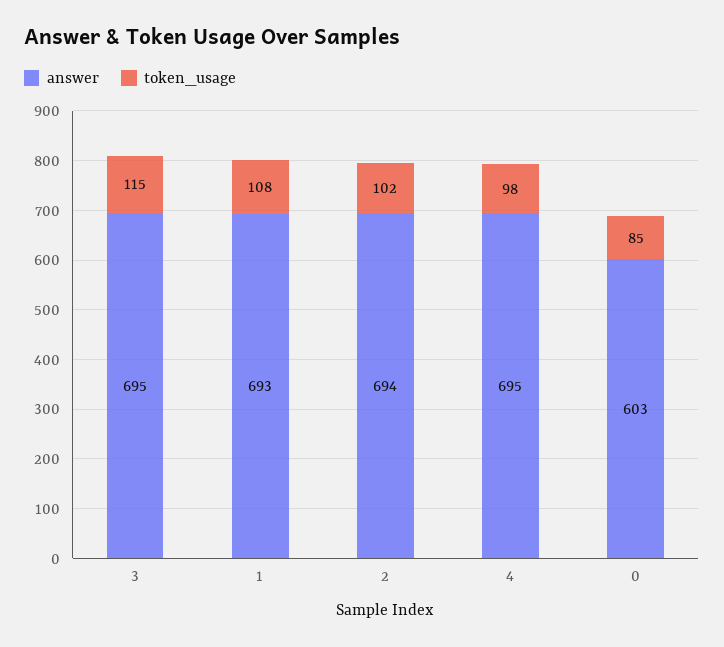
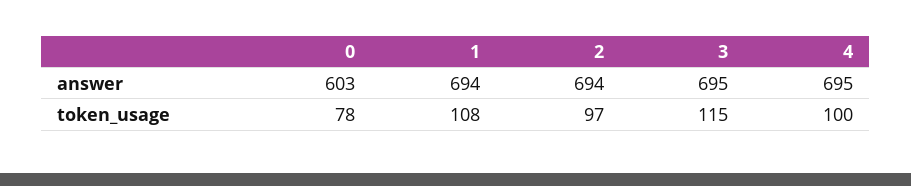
answer, 1: 693 -> 694
token_usage, 2: 102 -> 97
token_usage, 4: 98 -> 100
token_usage, 0: 85 -> 78

